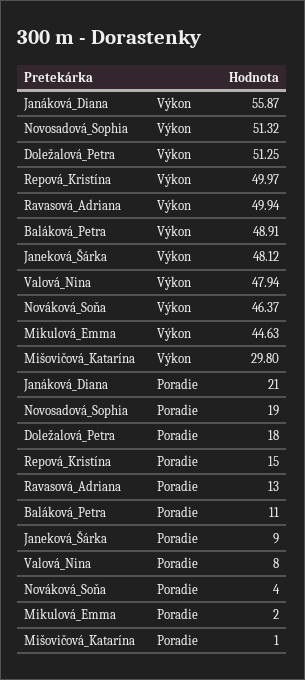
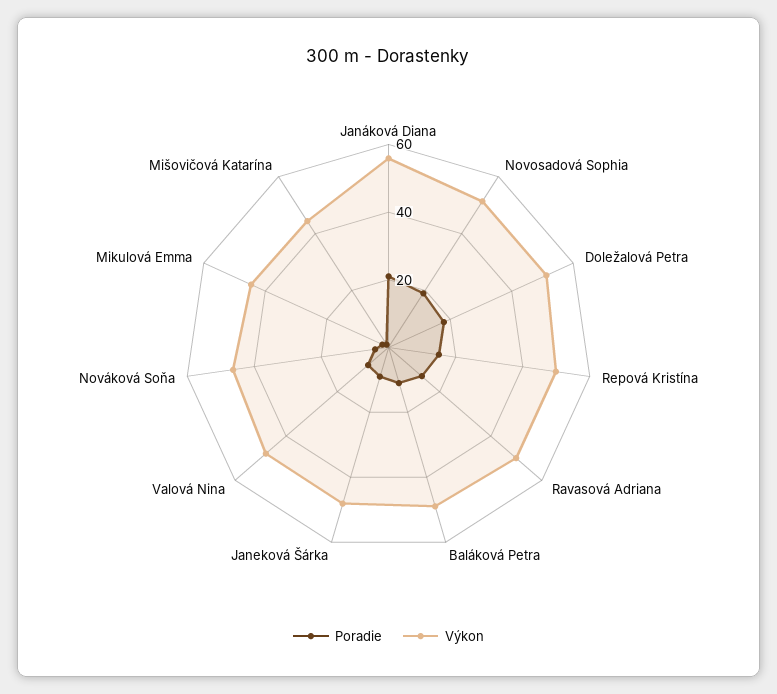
Výkon, Mišovičová_Katarína: 29.8 -> 45

